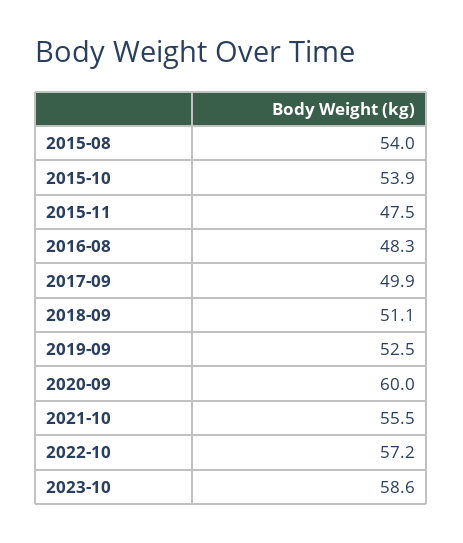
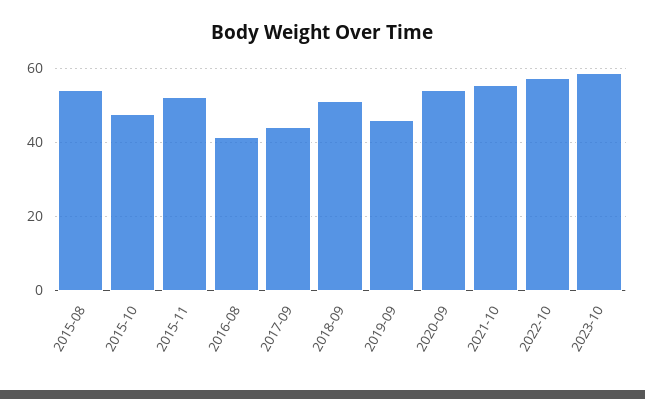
2015-10: 53.9 -> 48
2015-11: 47.5 -> 52
2016-08: 48.3 -> 42
2017-09: 49.9 -> 44
2019-09: 52.5 -> 46
2020-09: 60 -> 54

